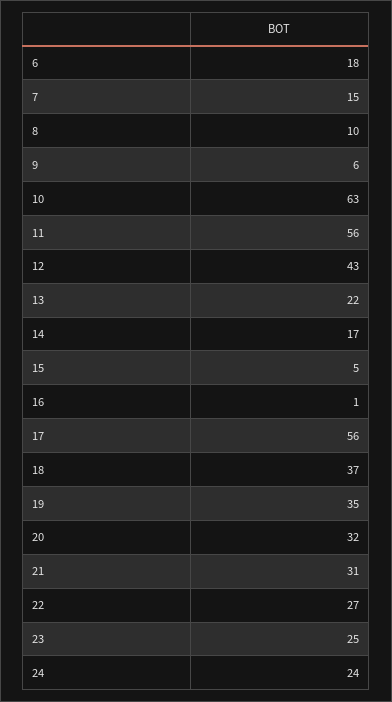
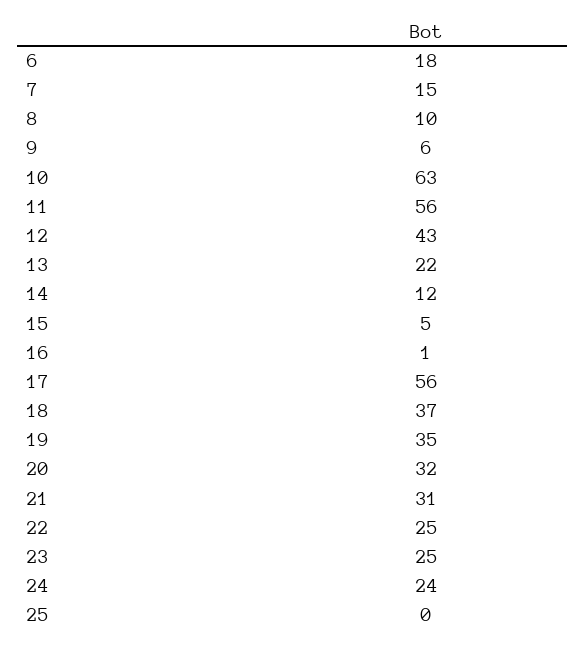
14: 17 -> 12
22: 27 -> 25
25: none -> 0

